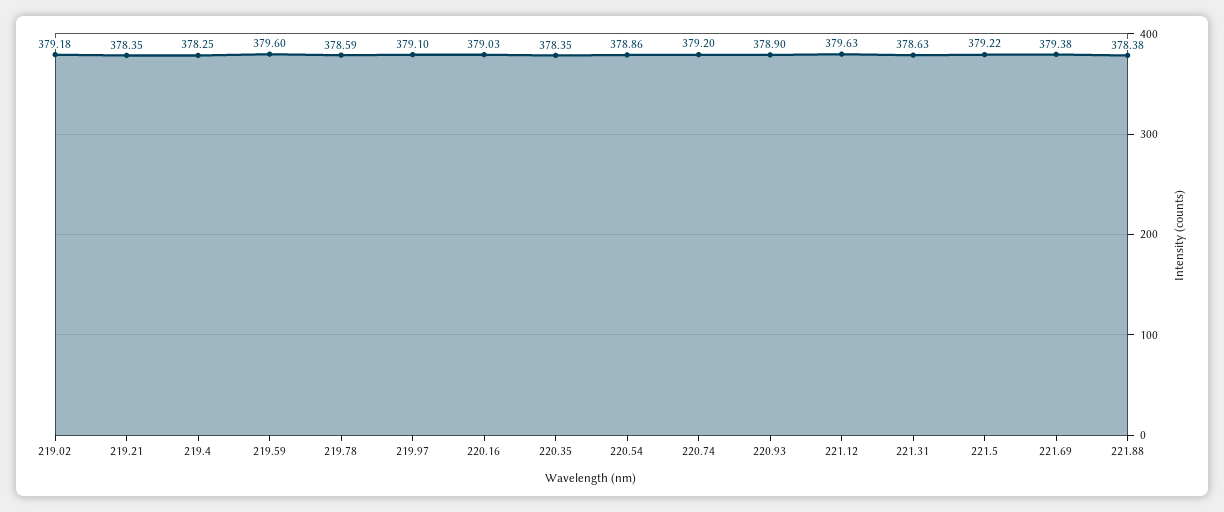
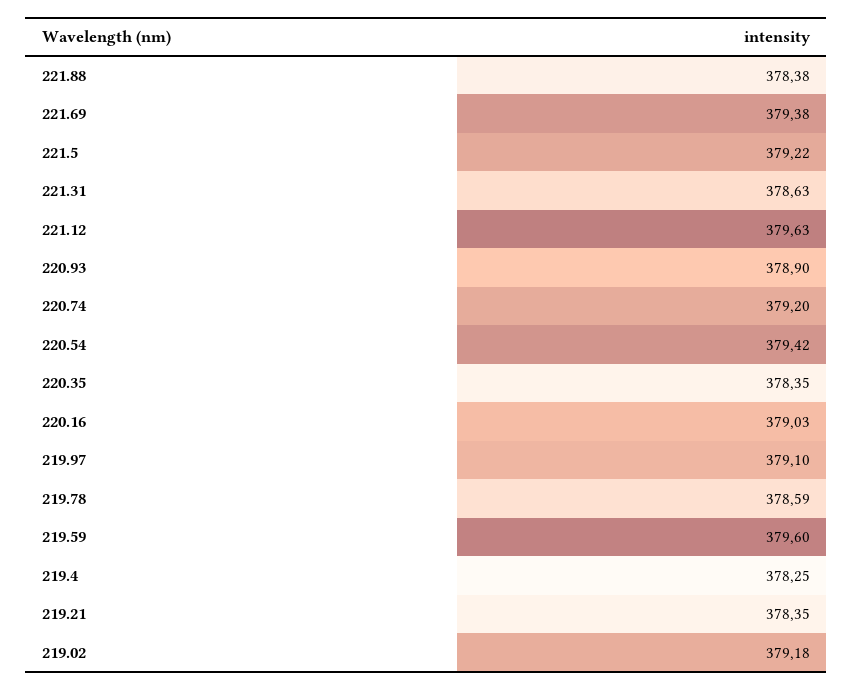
220.54: 378.86 -> 379.42

